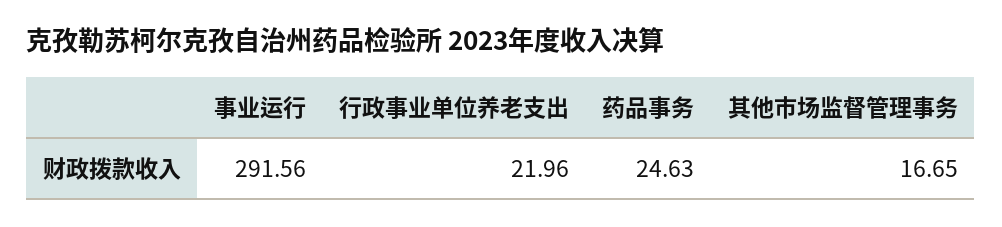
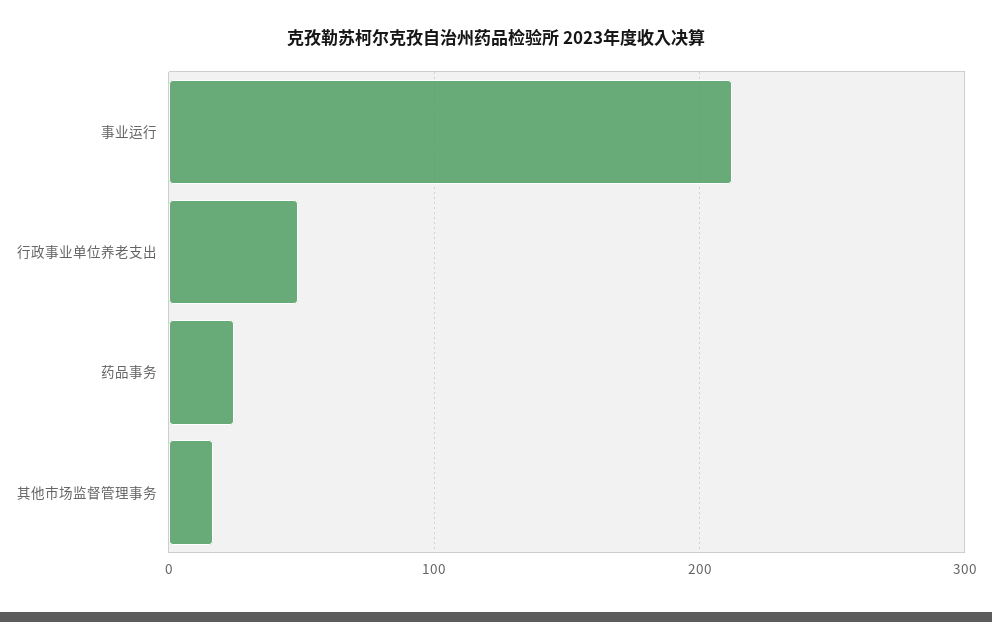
事业运行: 291.56 -> 210
行政事业单位养老支出: 21.96 -> 50

